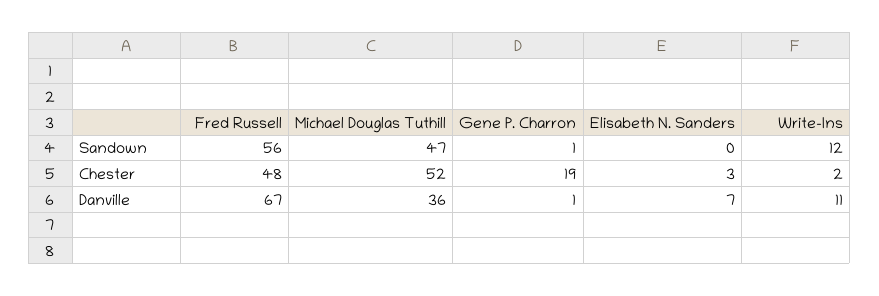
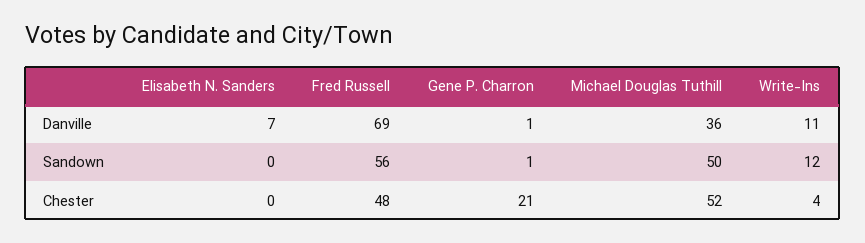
Michael Douglas Tuthill, Sandown: 47 -> 50
Gene P. Charron, Chester: 19 -> 21
Elisabeth N. Sanders, Chester: 3 -> 0
Write-Ins, Chester: 2 -> 4
Fred Russell, Danville: 67 -> 69

